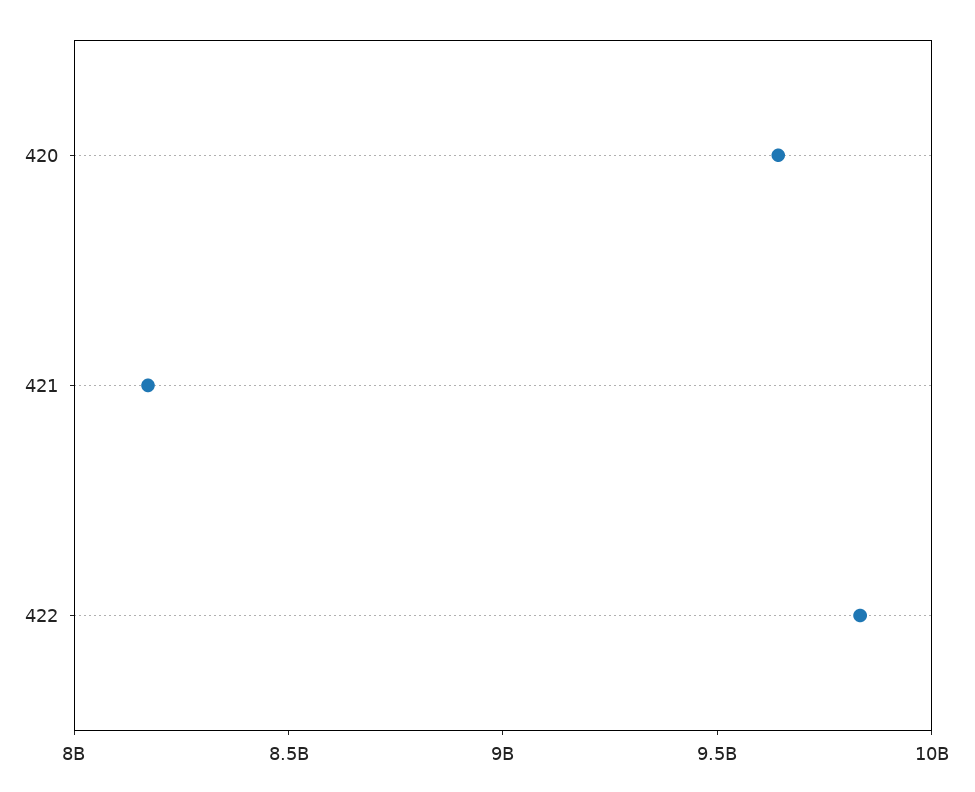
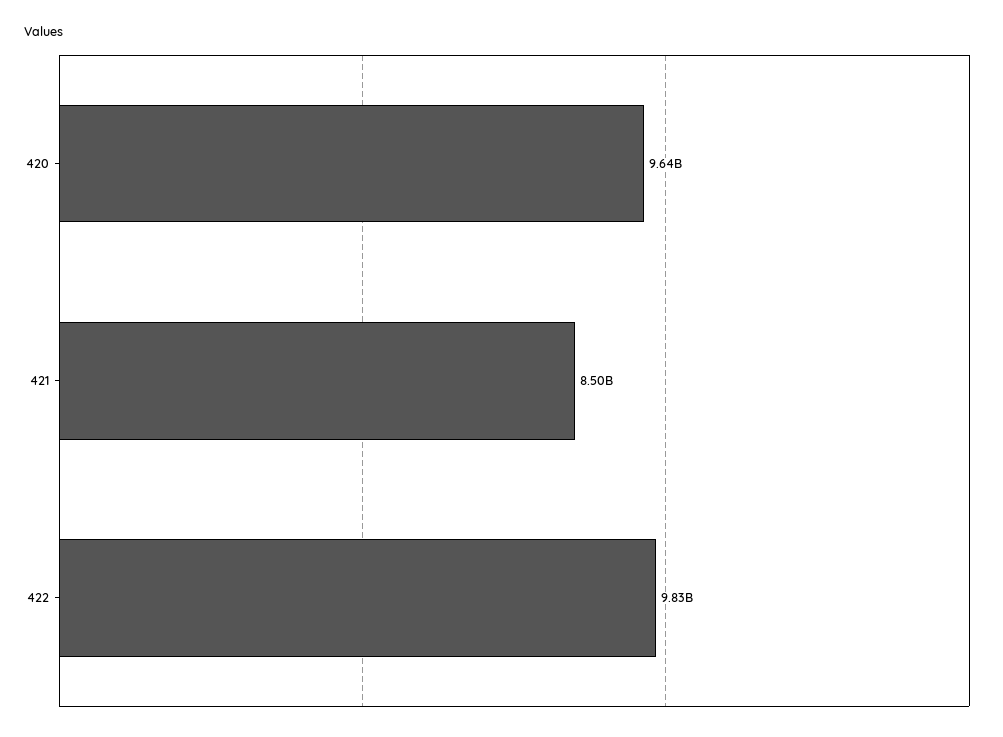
421: 8200000000 -> 8500000000

